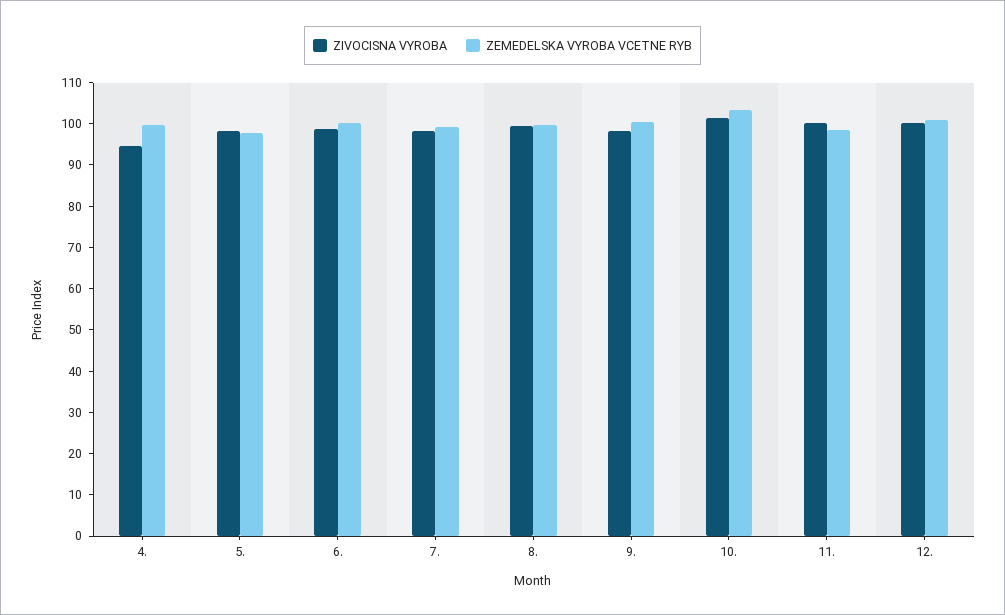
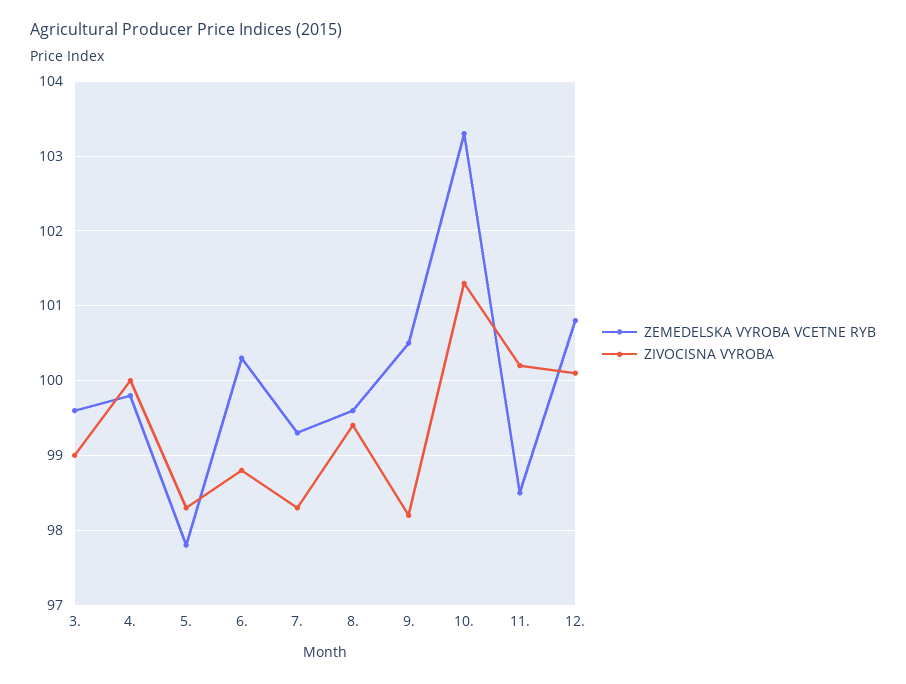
ZIVOCISNA VYROBA, 4.: 94 -> 100
ZEMEDELSKA VYROBA VCETNE RYB, 3.: none -> 99.6
ZIVOCISNA VYROBA, 3.: none -> 99

